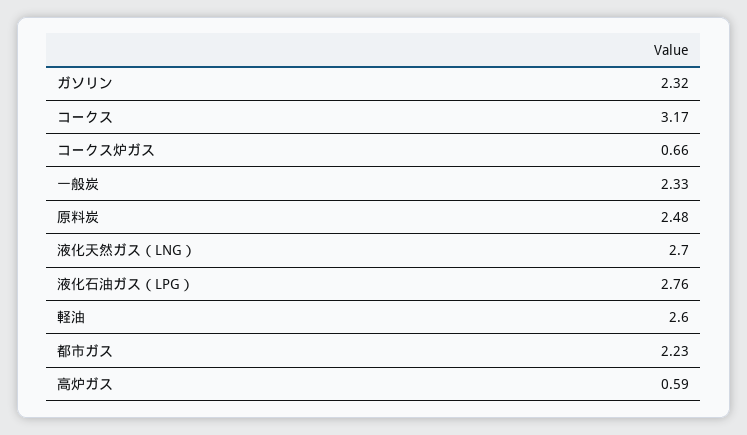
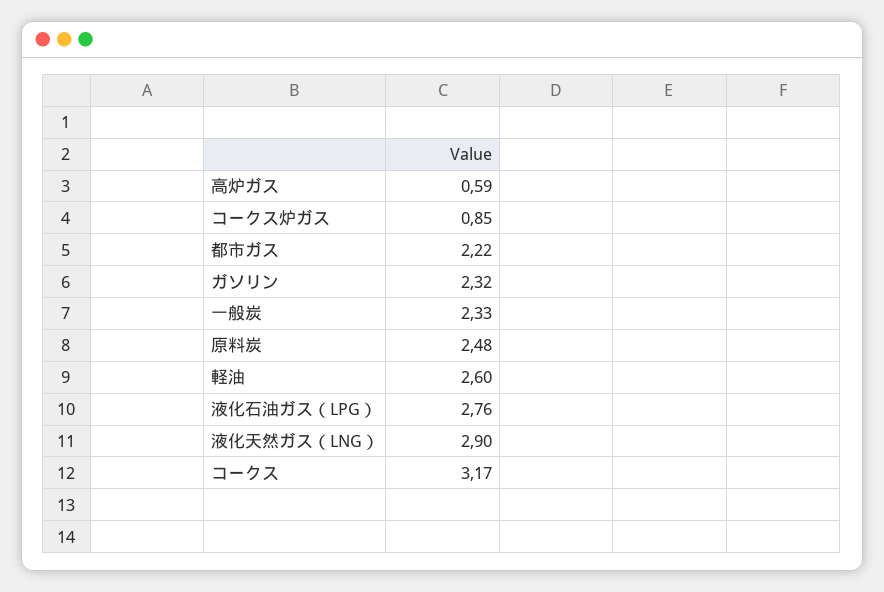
コークス炉ガス: 0.66 -> 0.85
液化天然ガス（LNG）: 2.7 -> 2.9
都市ガス: 2.23 -> 2.22

